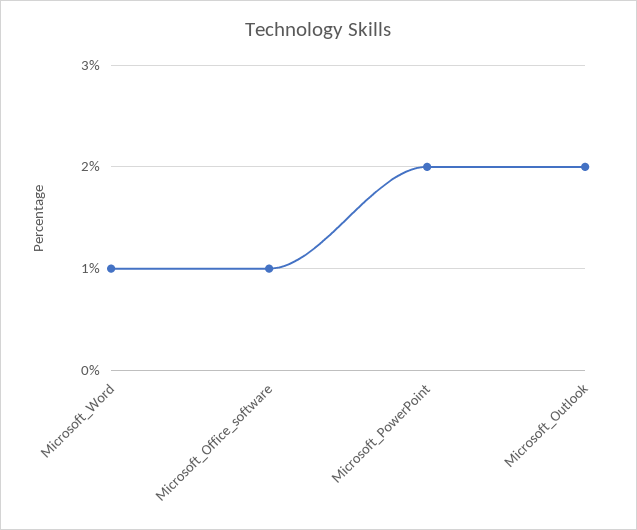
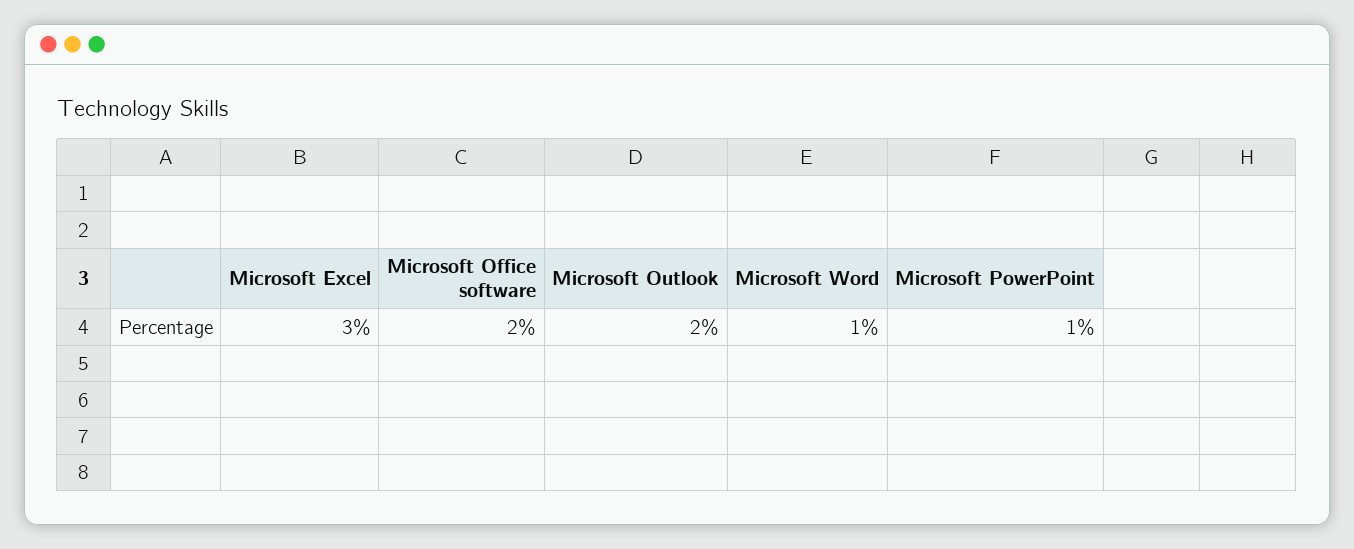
Microsoft_Office_software: 1 -> 2
Microsoft_PowerPoint: 2 -> 1
Microsoft Excel: none -> 3

